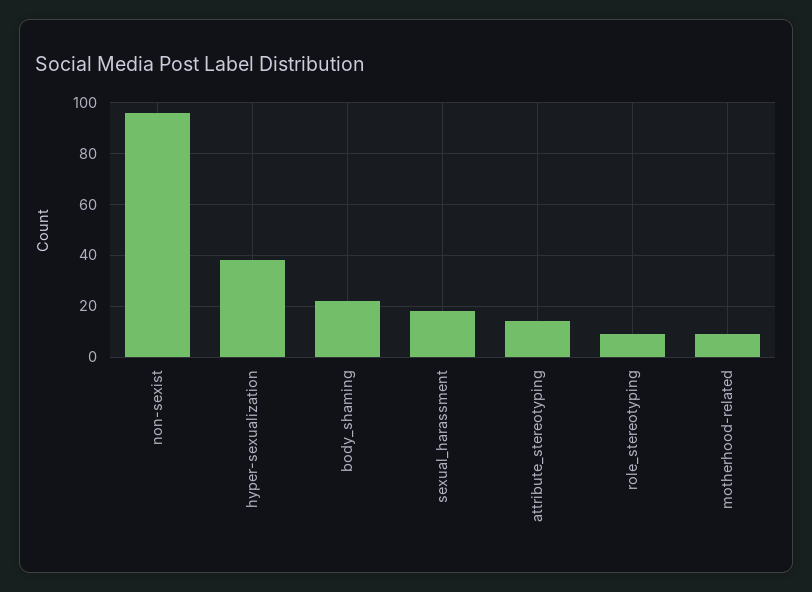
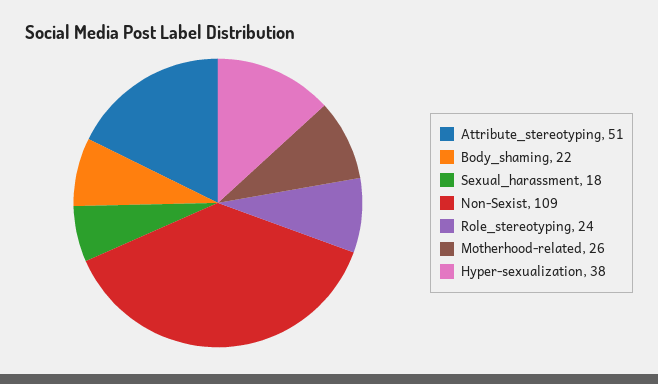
non-sexist: 95 -> 109
attribute_stereotyping: 15 -> 51
role_stereotyping: 10 -> 24
motherhood-related: 10 -> 26

